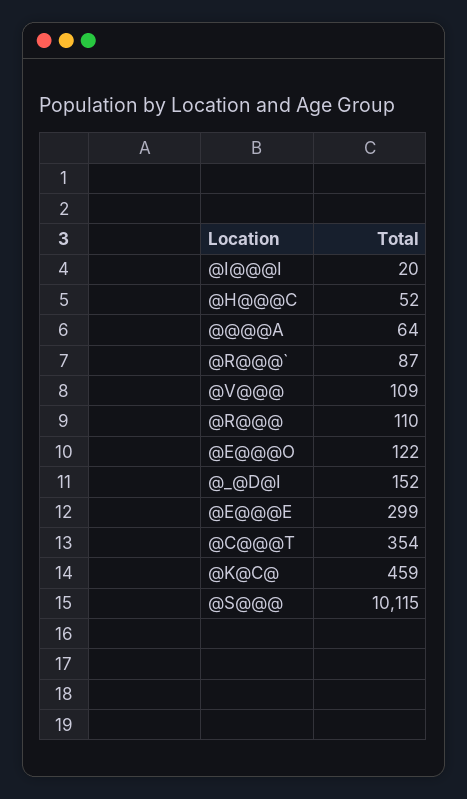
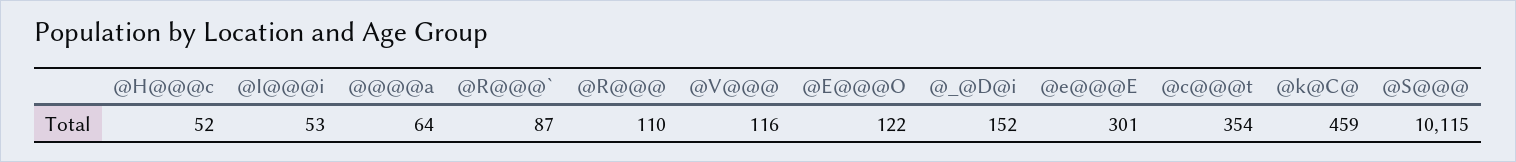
@I@@@I: 20 -> 53
@V@@@: 109 -> 116
@E@@@E: 299 -> 301

